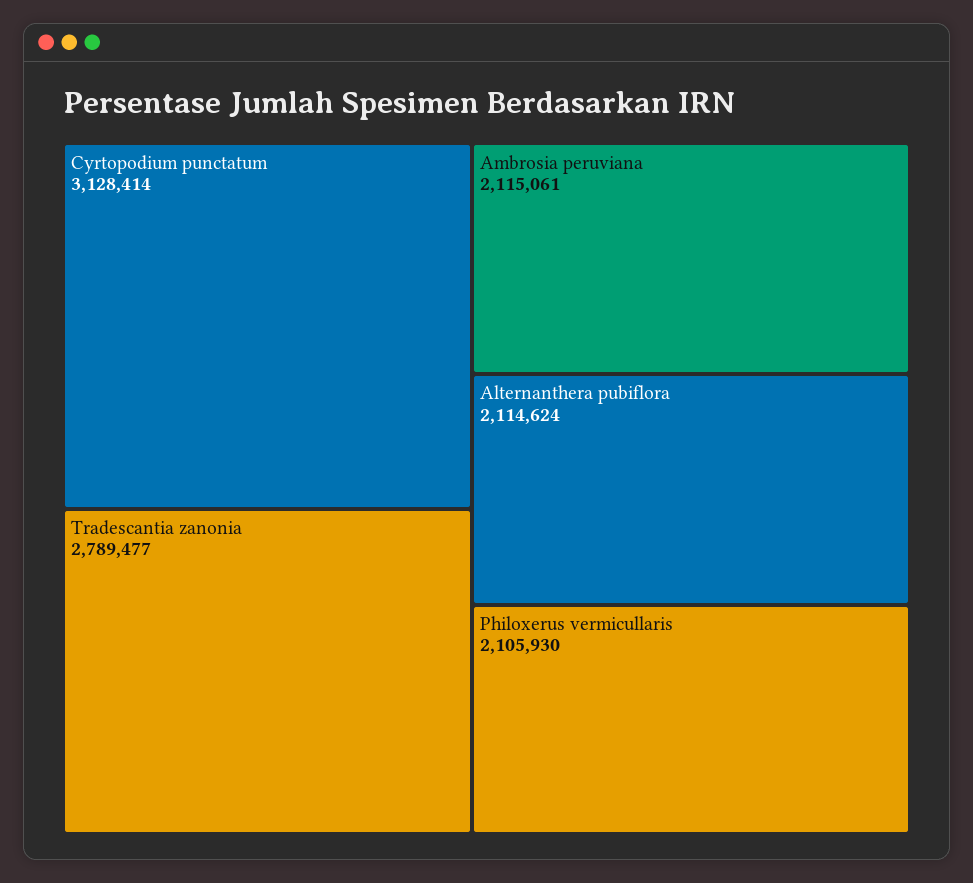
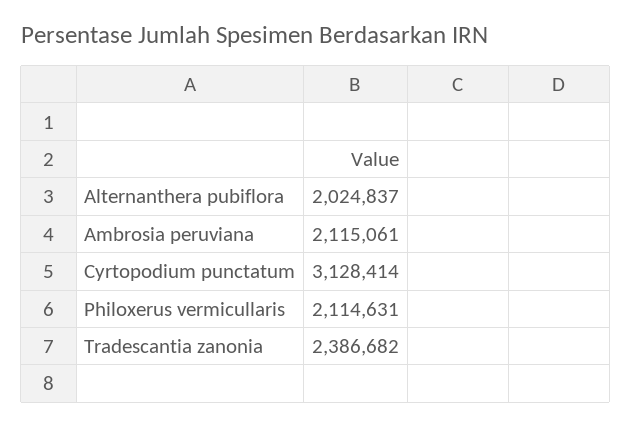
Tradescantia zanonia: 2789477 -> 2386682
Alternanthera pubiflora: 2114624 -> 2024837
Philoxerus vermicullaris: 2105930 -> 2114631

